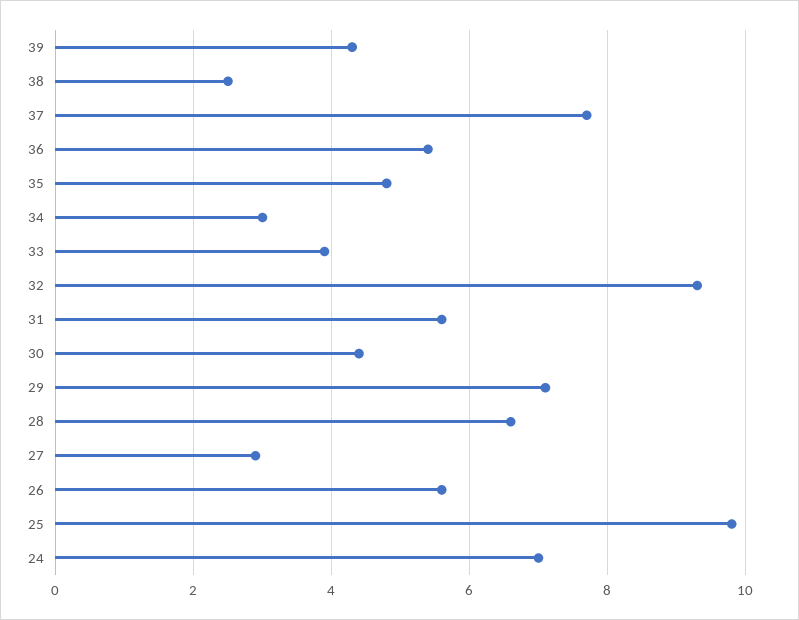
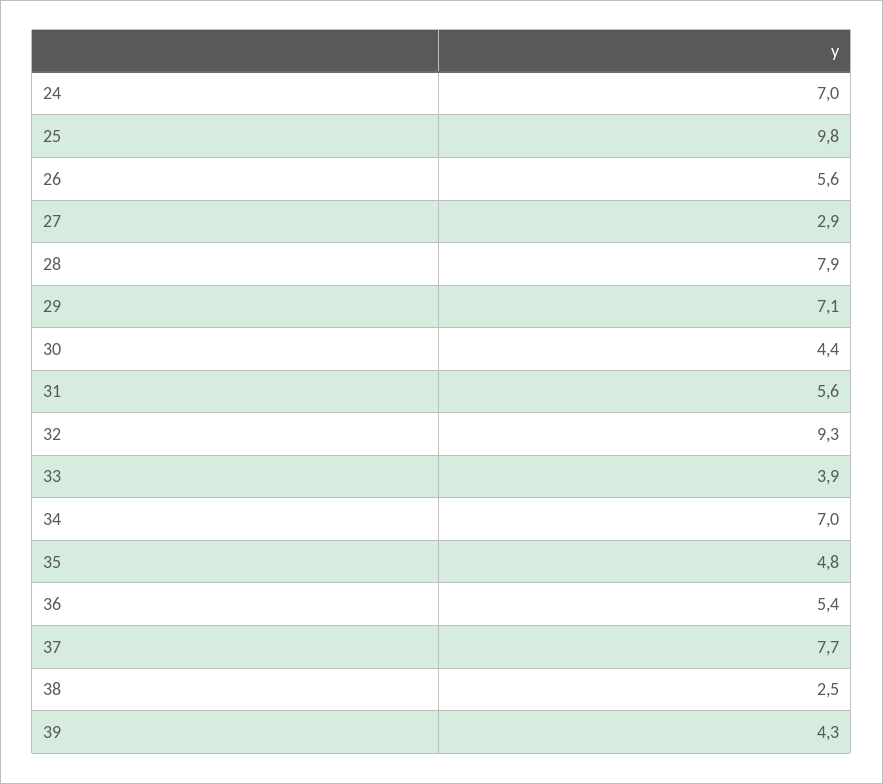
34: 3 -> 7
28: 6.5 -> 7.9

